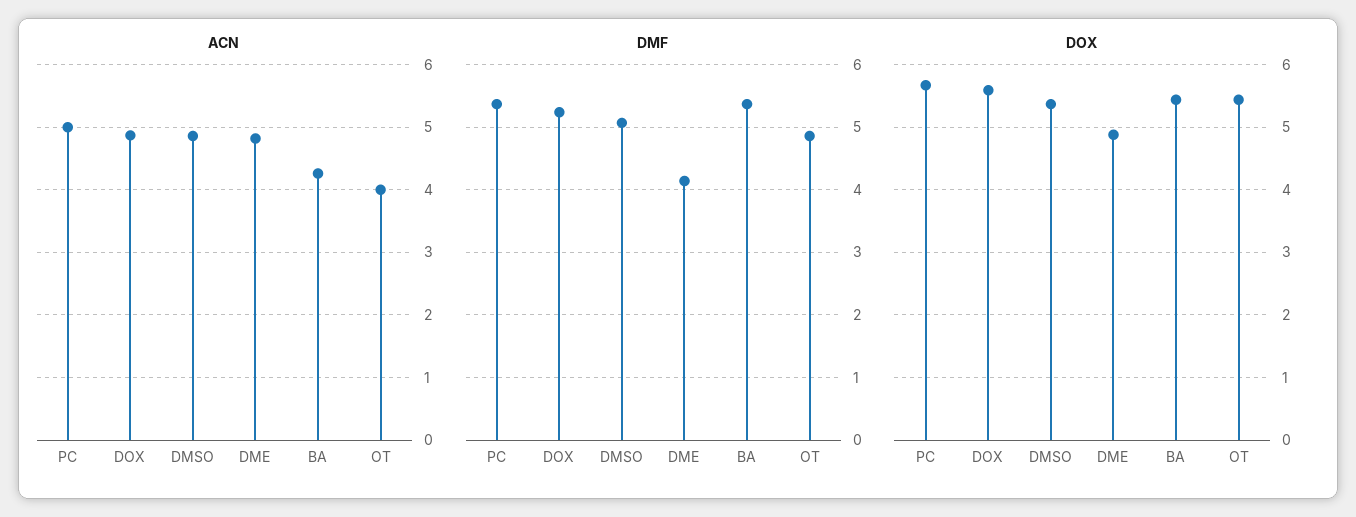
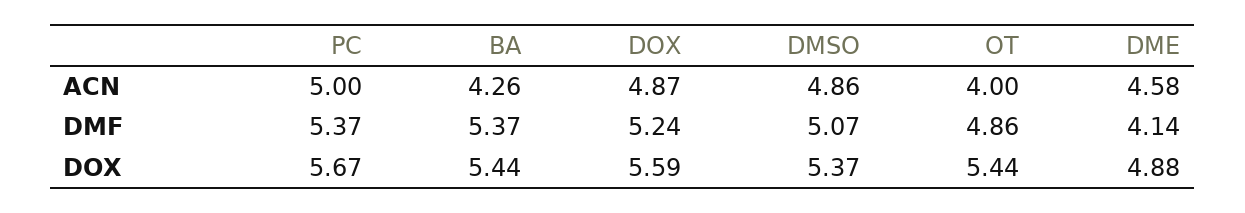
ACN, DME: 4.8 -> 4.58

